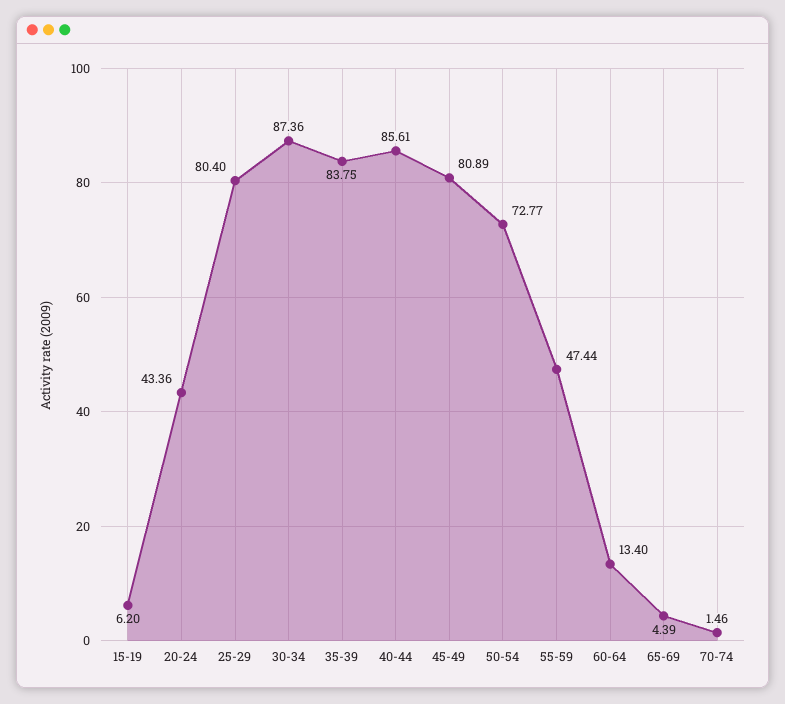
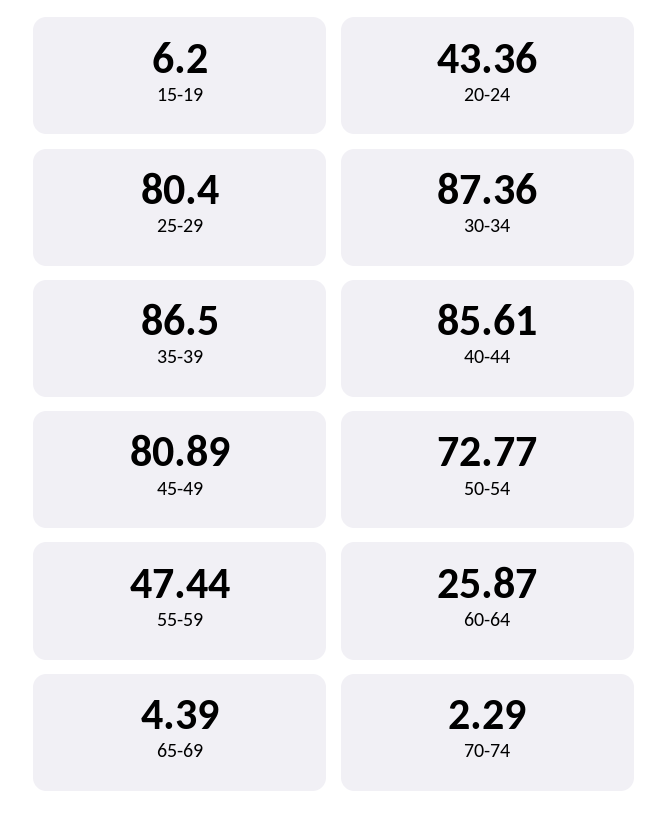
35-39: 83.75 -> 86.5
60-64: 13.4 -> 25.87
70-74: 1.46 -> 2.29

